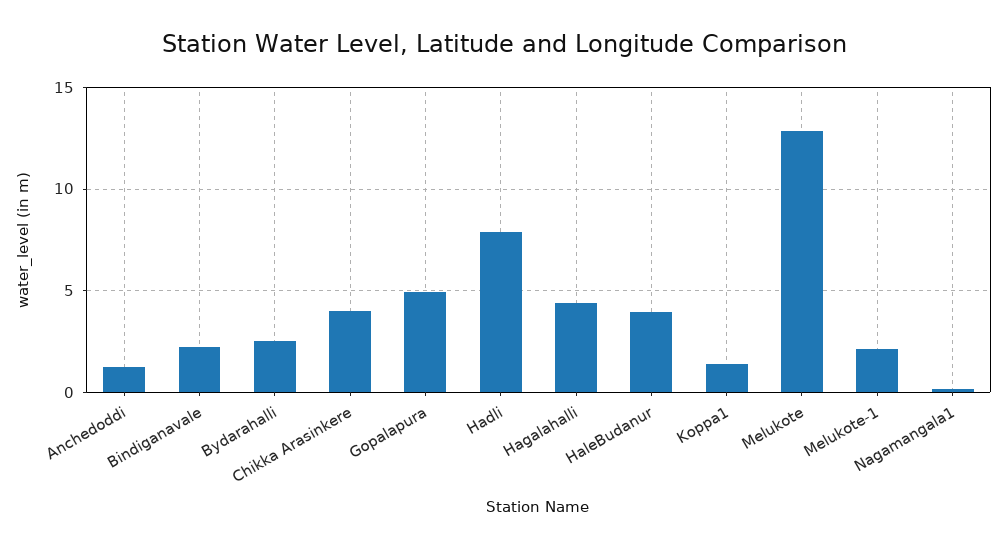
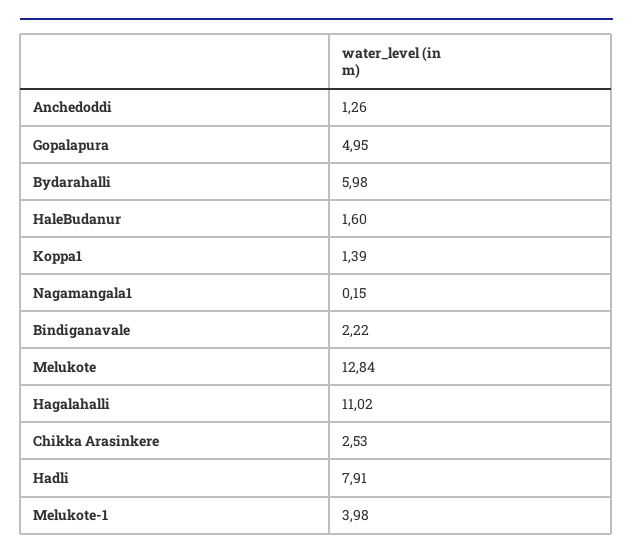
Bydarahalli: 2.5 -> 5.98
Chikka Arasinkere: 4 -> 2.53
Hagalahalli: 4.5 -> 11.02
HaleBudanur: 4 -> 1.6
Melukote-1: 2 -> 3.98

